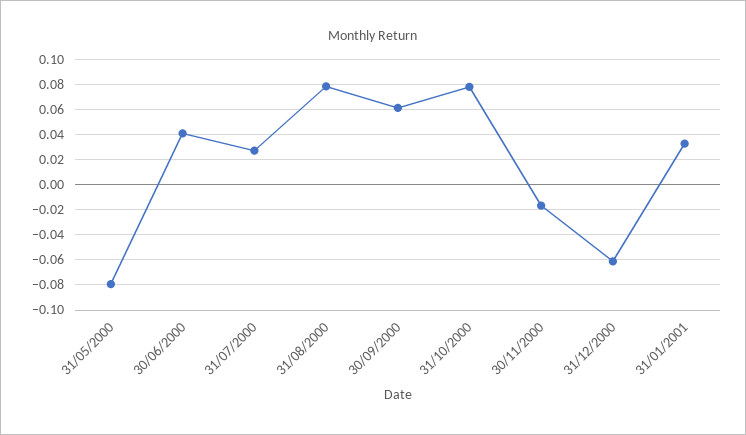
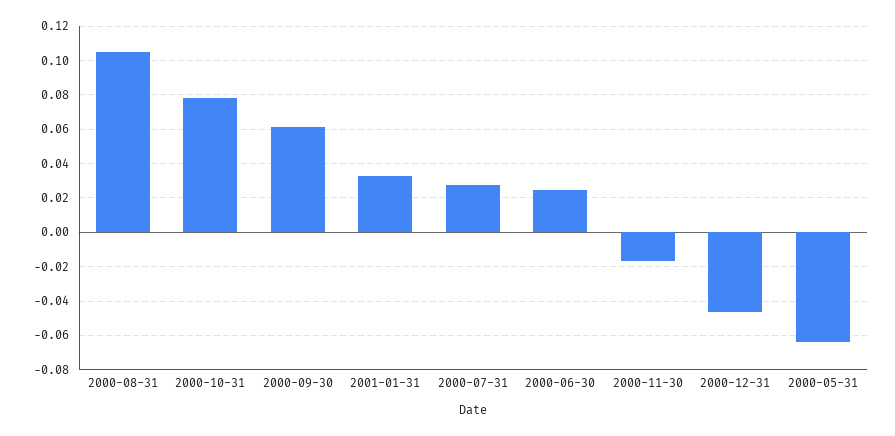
31/05/2000: -0.08 -> -0.065
30/06/2000: 0.04 -> 0.025
31/08/2000: 0.08 -> 0.105
31/12/2000: -0.06 -> -0.045

